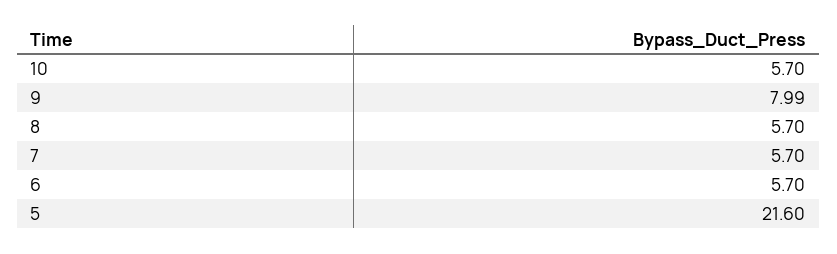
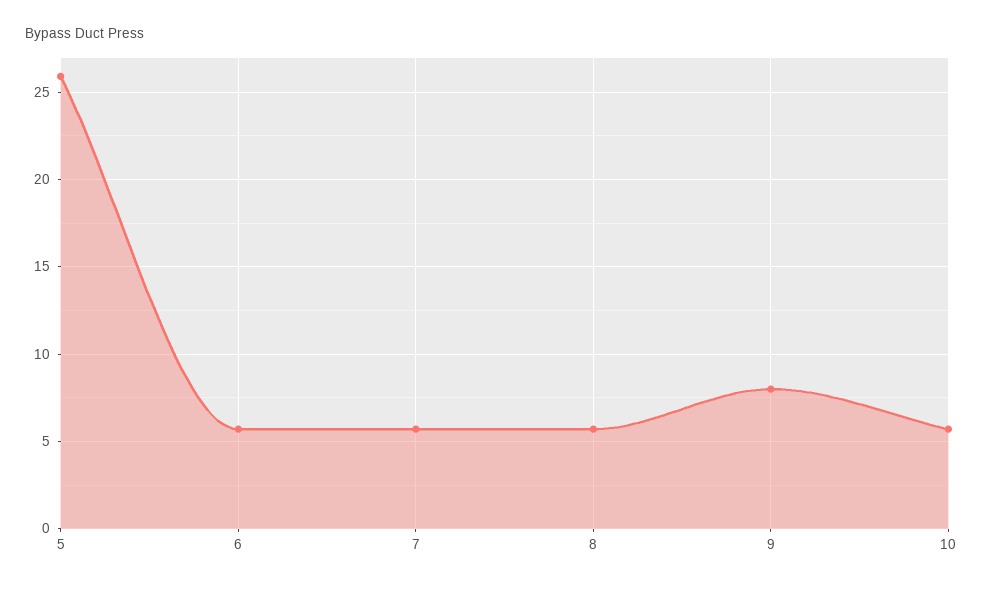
5: 21.6 -> 26

